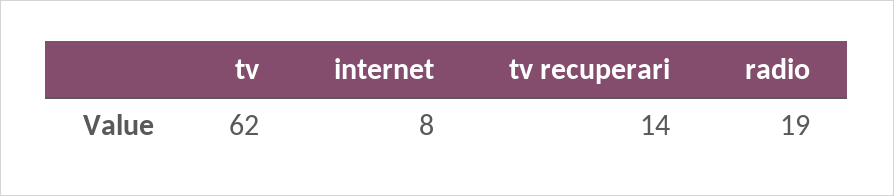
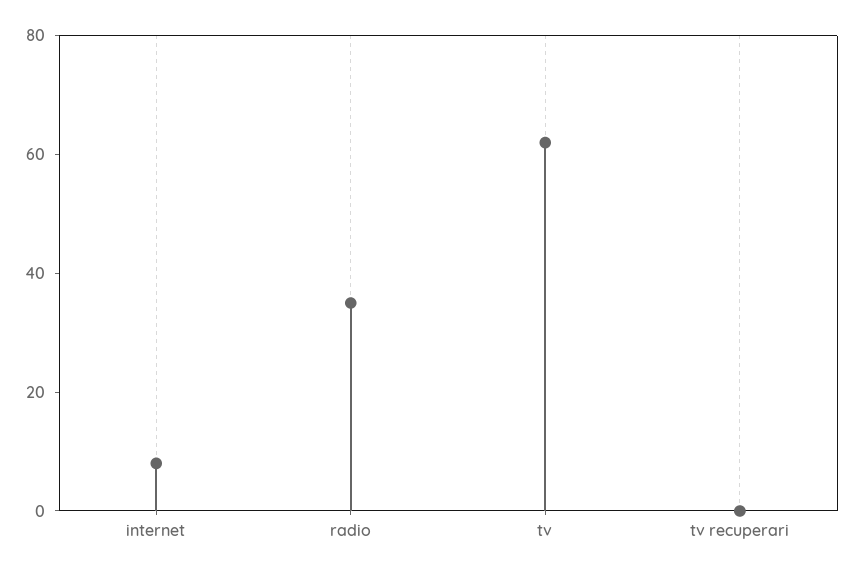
tv recuperari: 14 -> 0
radio: 19 -> 35

